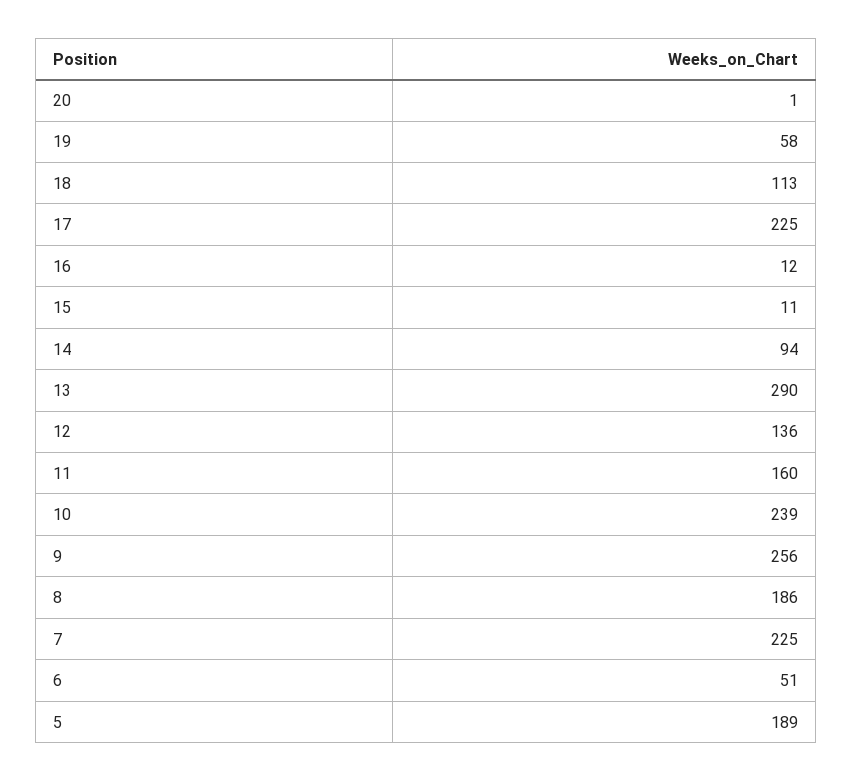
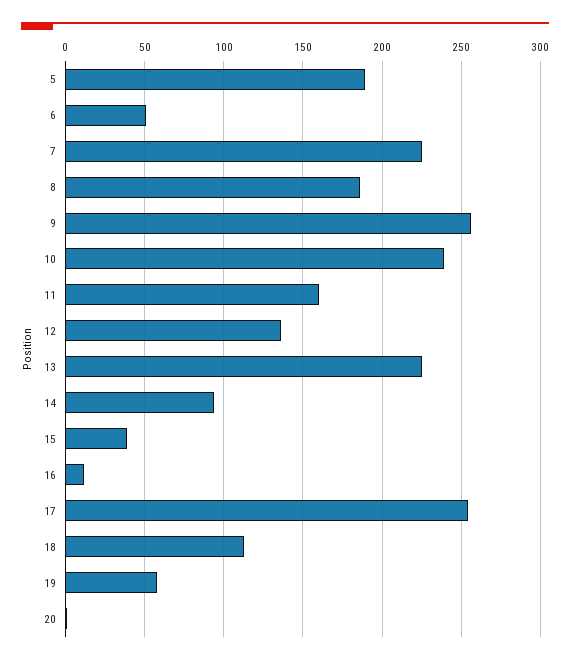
17: 225 -> 255
15: 11 -> 40
13: 290 -> 225

